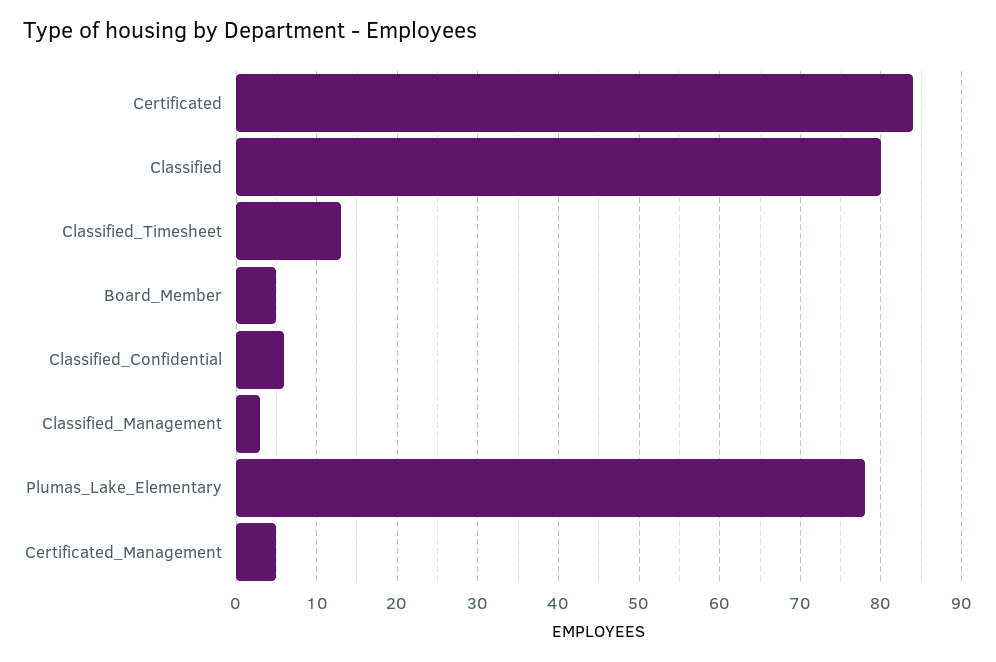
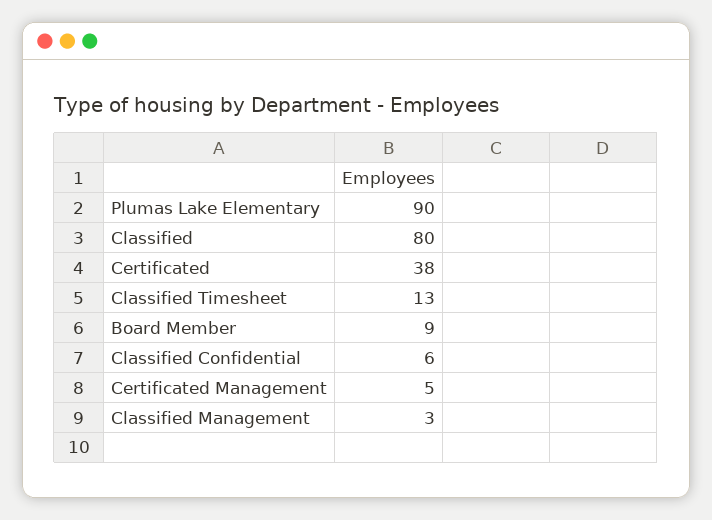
Certificated: 84 -> 38
Board_Member: 5 -> 9
Plumas_Lake_Elementary: 78 -> 90

